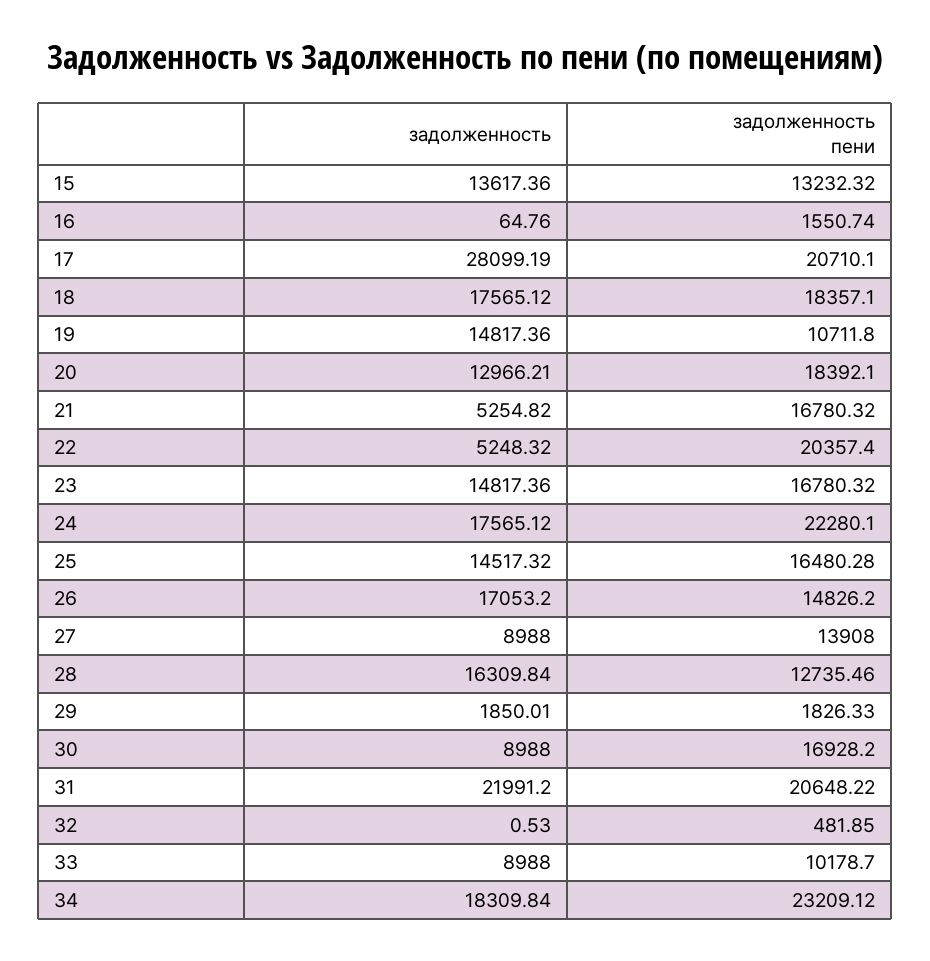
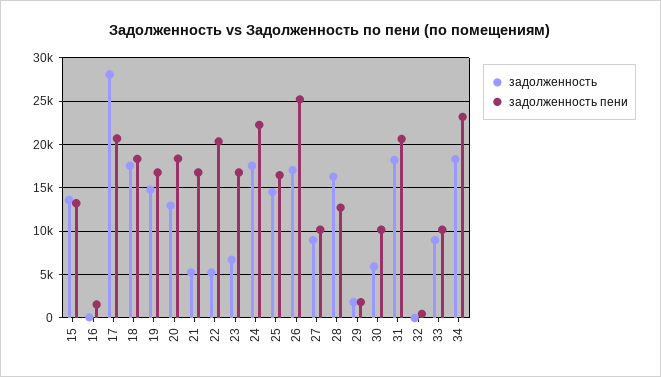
задолженность пени, 19: 10711.8 -> 17000
задолженность, 23: 14817.36 -> 7000
задолженность пени, 26: 14826.2 -> 25000
задолженность пени, 27: 13908 -> 10000
задолженность, 30: 8988 -> 6000
задолженность пени, 30: 16928.2 -> 10000
задолженность, 31: 21991.2 -> 18000

